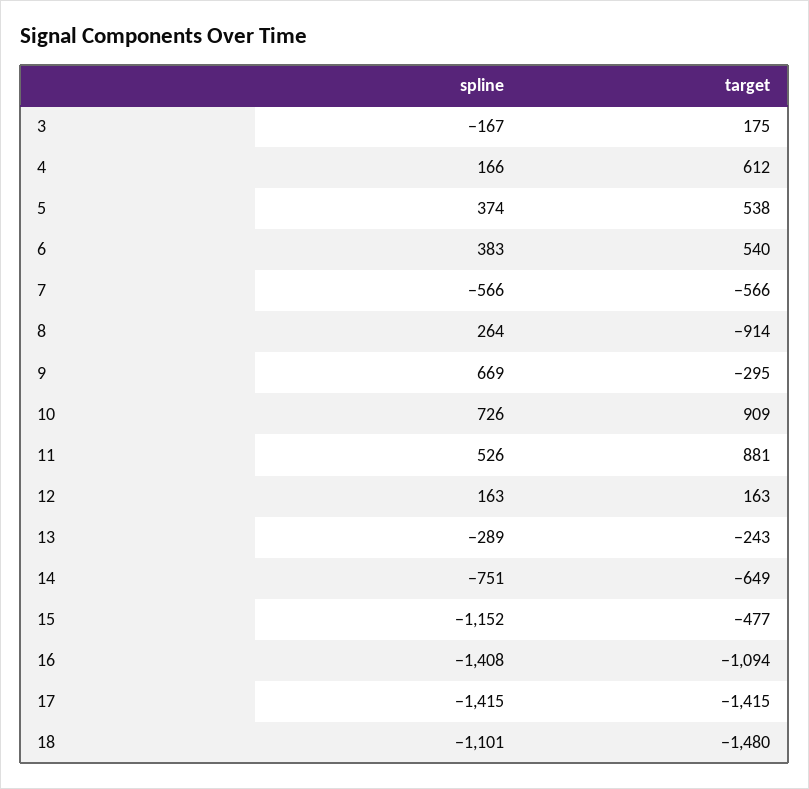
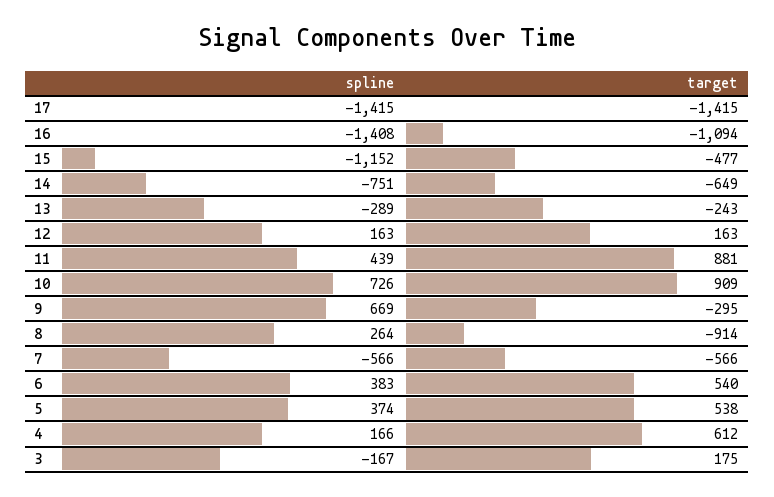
spline, 11: 526 -> 439
spline, 18: -1101 -> none
target, 18: -1480 -> none

